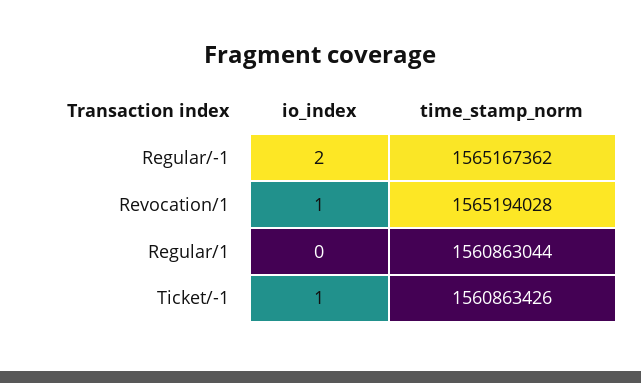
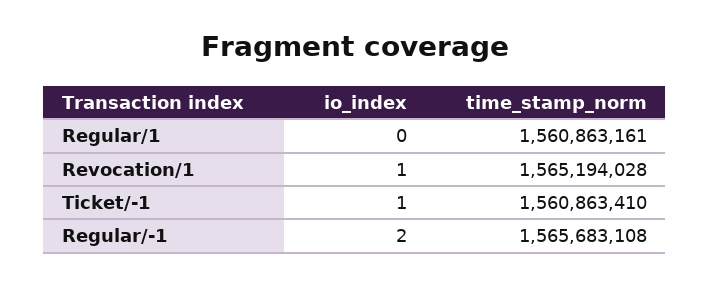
time_stamp_norm, Regular/-1: 1565167362 -> 1565683108
time_stamp_norm, Regular/1: 1560863044 -> 1560863161
time_stamp_norm, Ticket/-1: 1560863426 -> 1560863410

